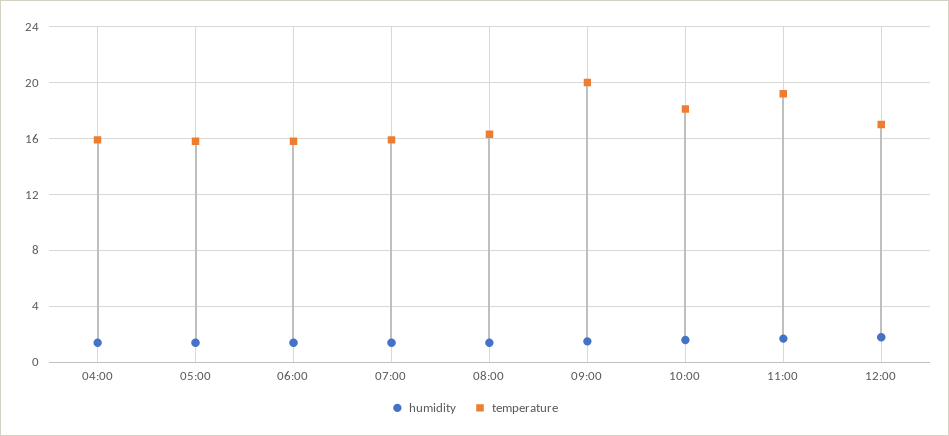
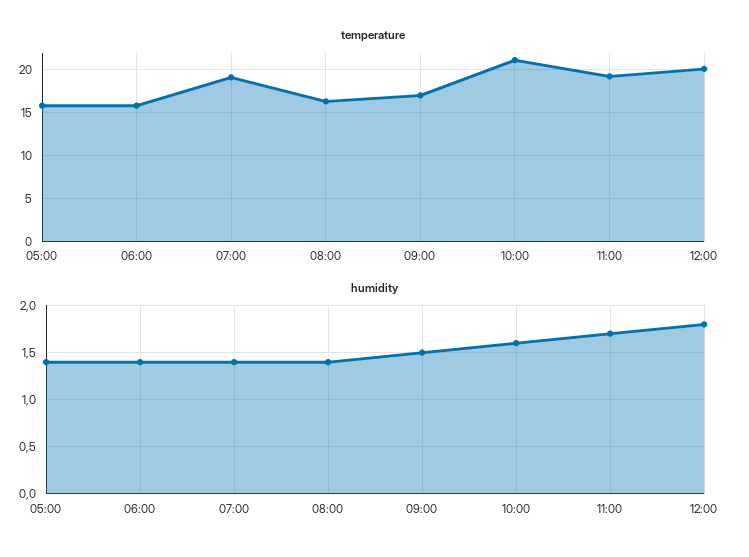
humidity, 04:00: 1.5 -> none
temperature, 04:00: 16 -> none
temperature, 07:00: 16 -> 19
temperature, 09:00: 20 -> 17
temperature, 10:00: 18 -> 21
temperature, 12:00: 17 -> 20

